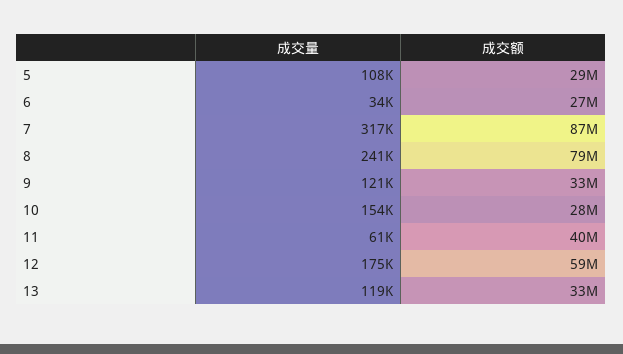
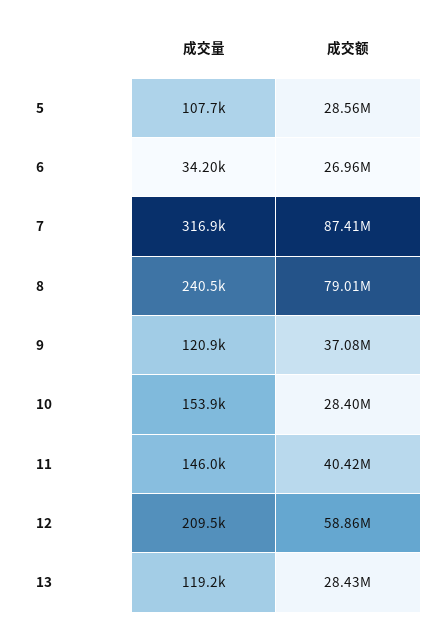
成交额, 9: 33000000 -> 37080000
成交量, 11: 61000 -> 146000
成交量, 12: 175000 -> 209500
成交额, 13: 33000000 -> 28430000

